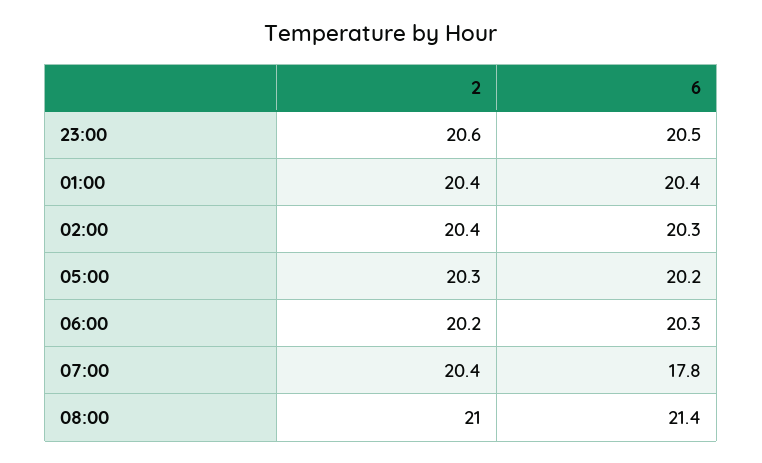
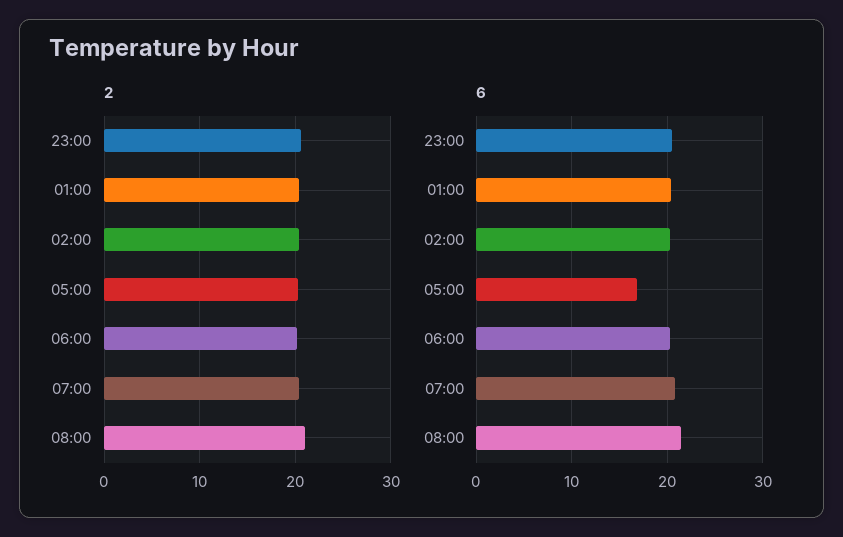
6, 05:00: 20.2 -> 17
6, 07:00: 17.8 -> 21

